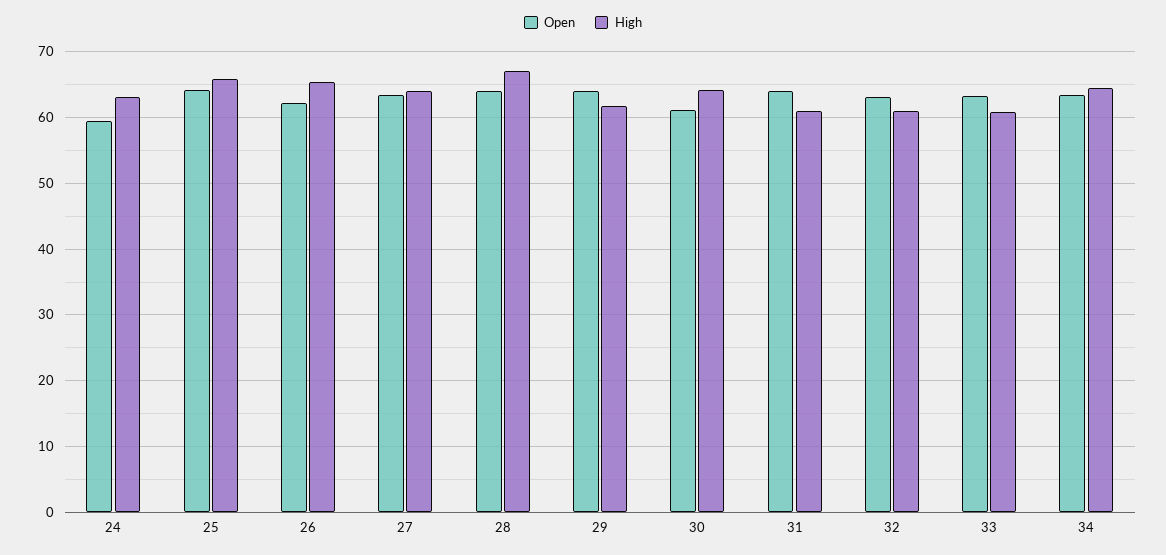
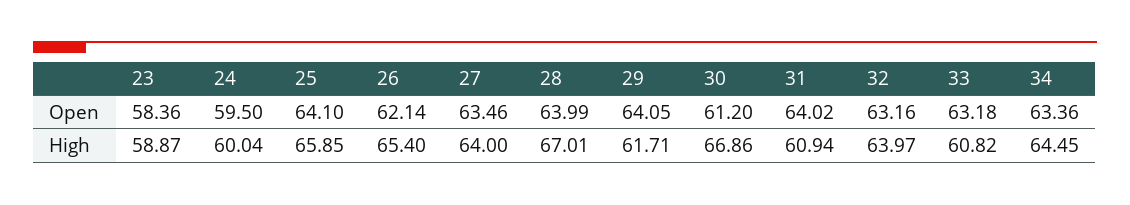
High, 24: 63 -> 60.04
High, 30: 64 -> 66.86
High, 32: 61 -> 63.97
Open, 23: none -> 58.36
High, 23: none -> 58.87

